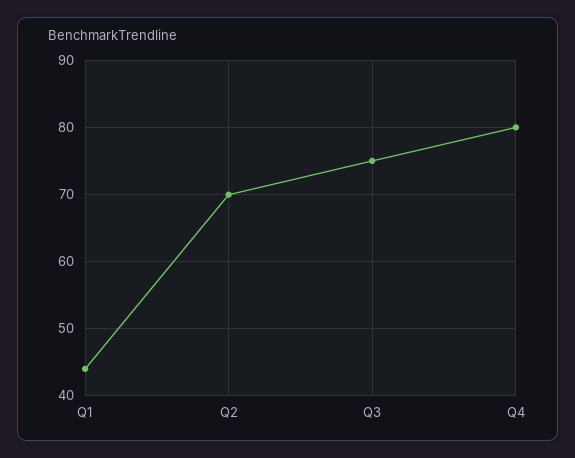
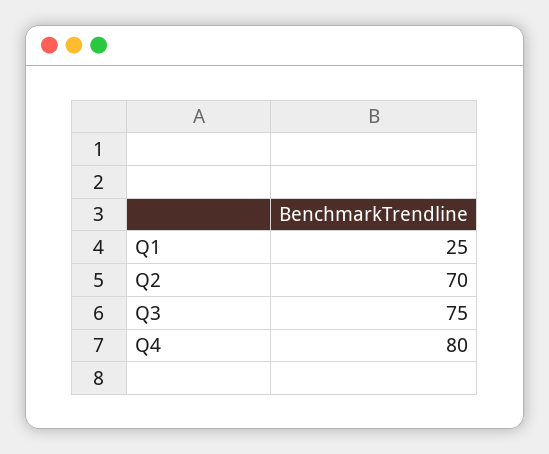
Q1: 44 -> 25

